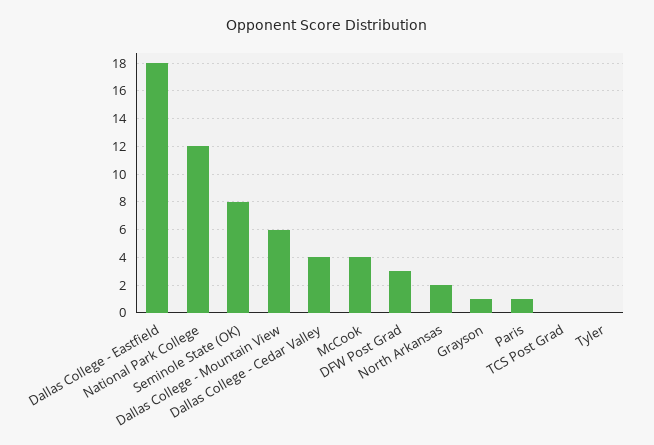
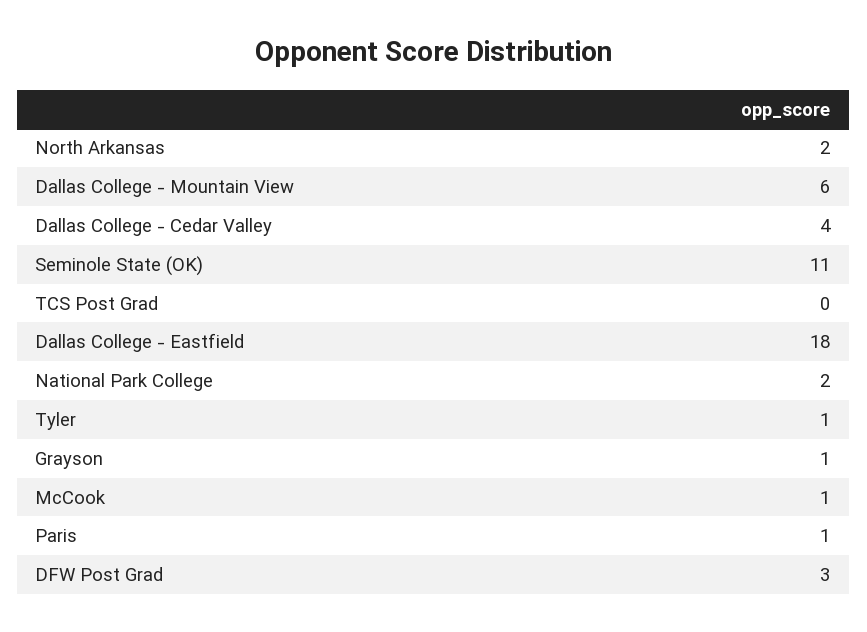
National Park College: 12 -> 2
Seminole State (OK): 8 -> 11
McCook: 4 -> 1
Tyler: 0 -> 1

